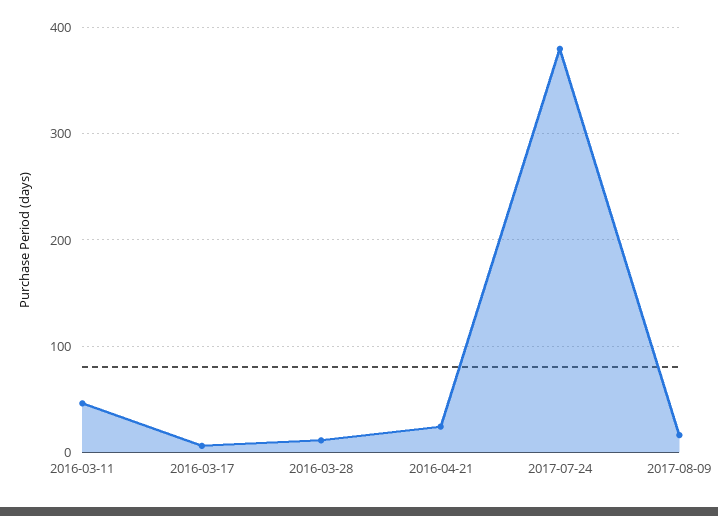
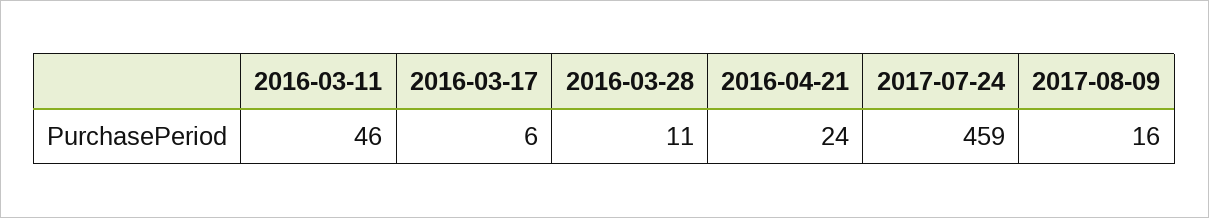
2017-07-24: 380 -> 459

